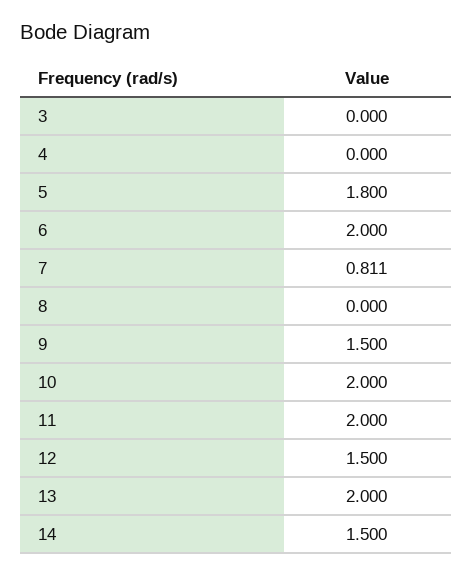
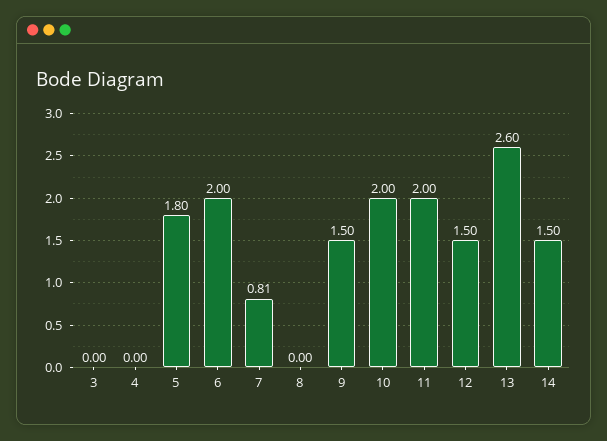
13: 2 -> 2.6

